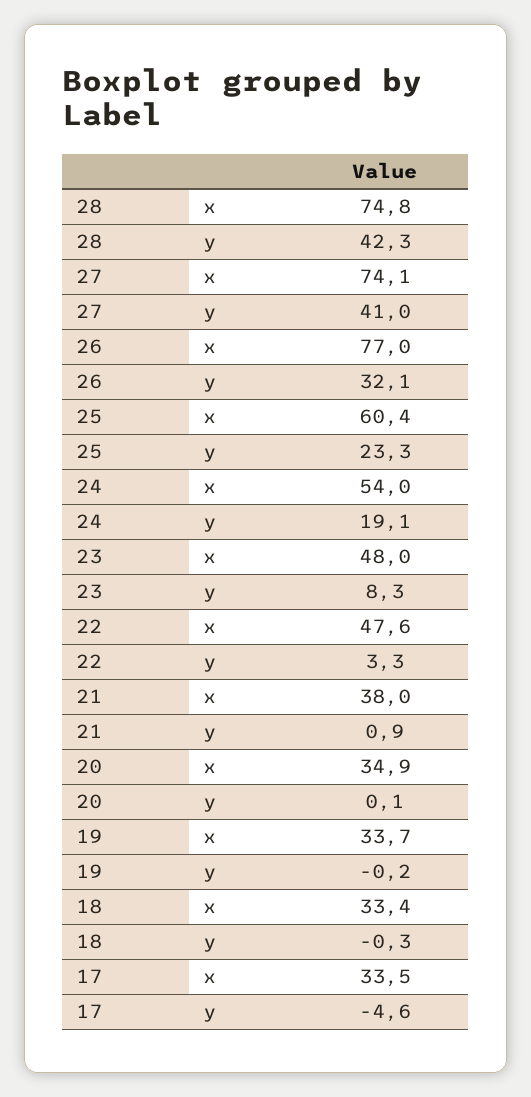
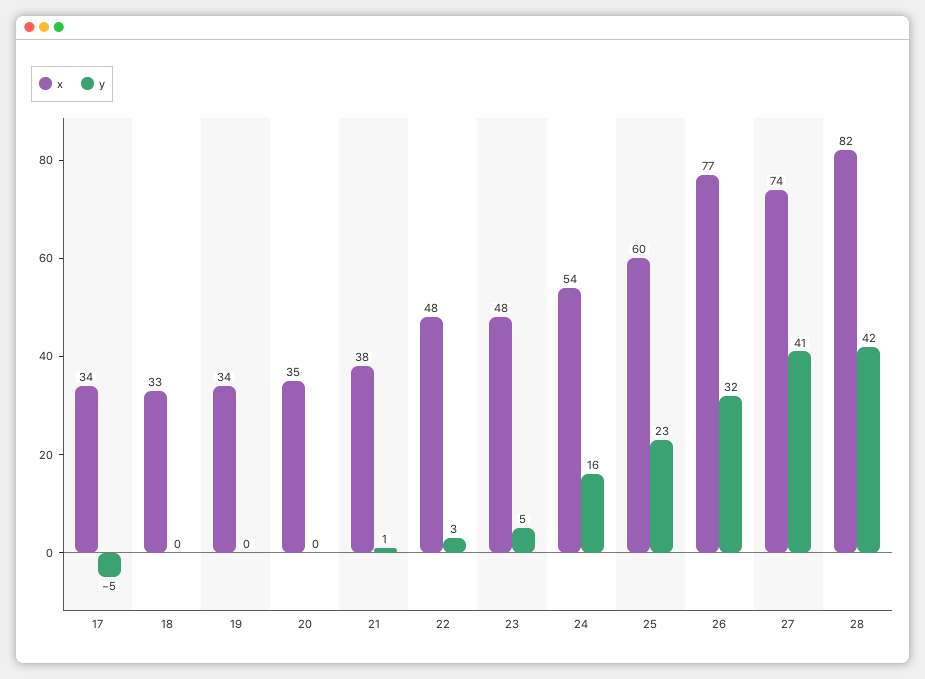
x, 28: 74.8 -> 82
y, 24: 19.1 -> 16
y, 23: 8.3 -> 5

